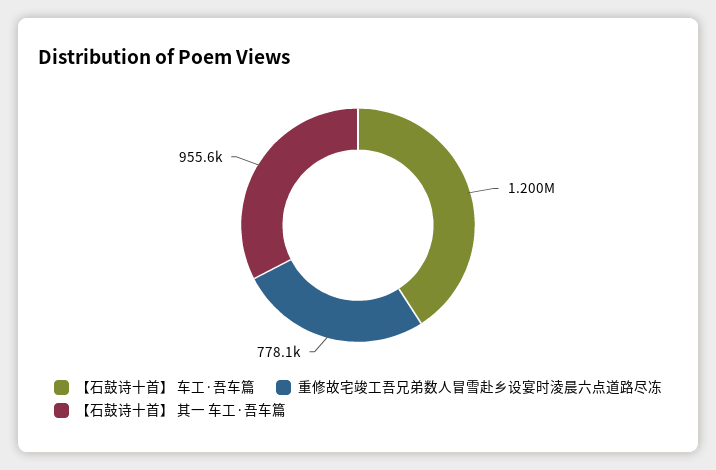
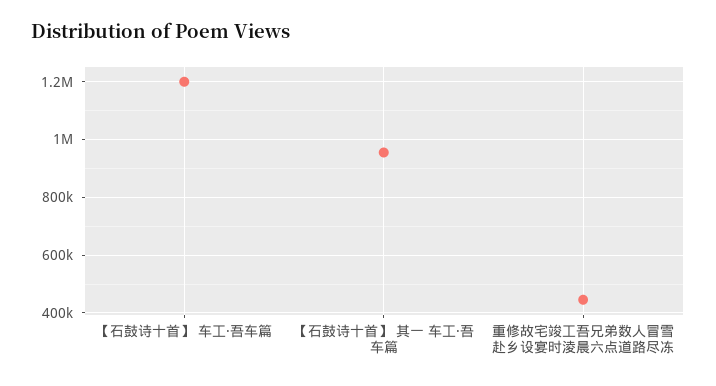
重修故宅竣工吾兄弟数人冒雪赴乡设宴时淩晨六点道路尽冻: 778100 -> 450000

